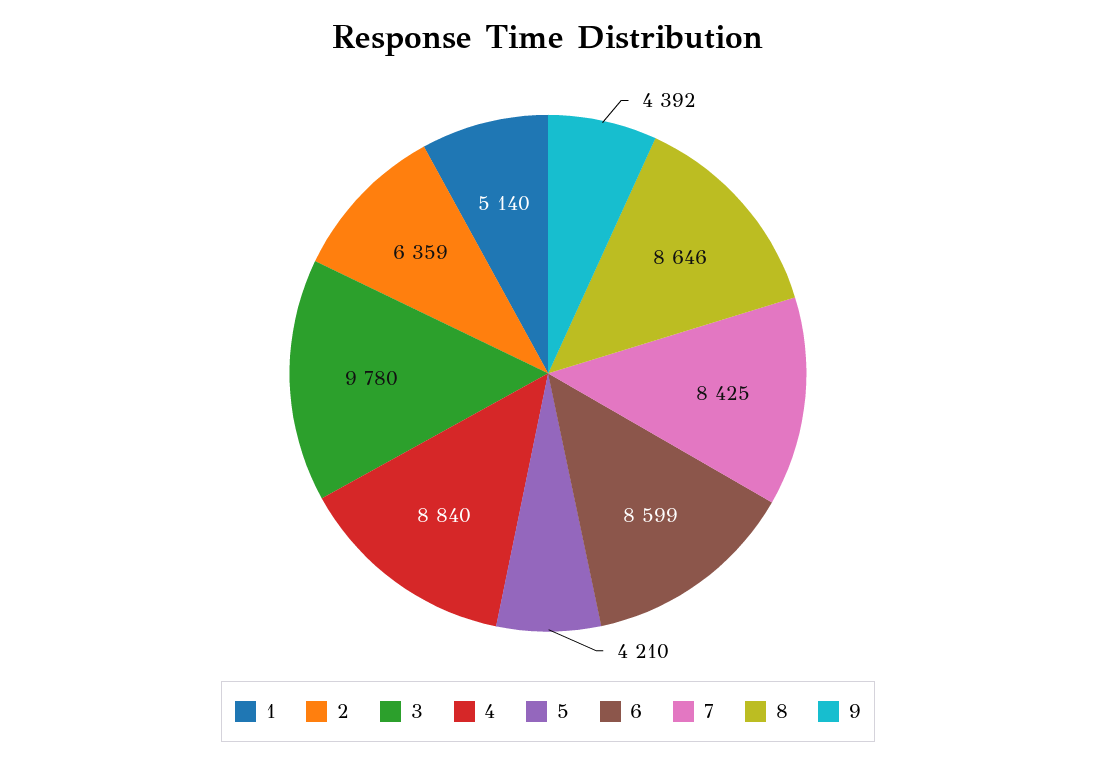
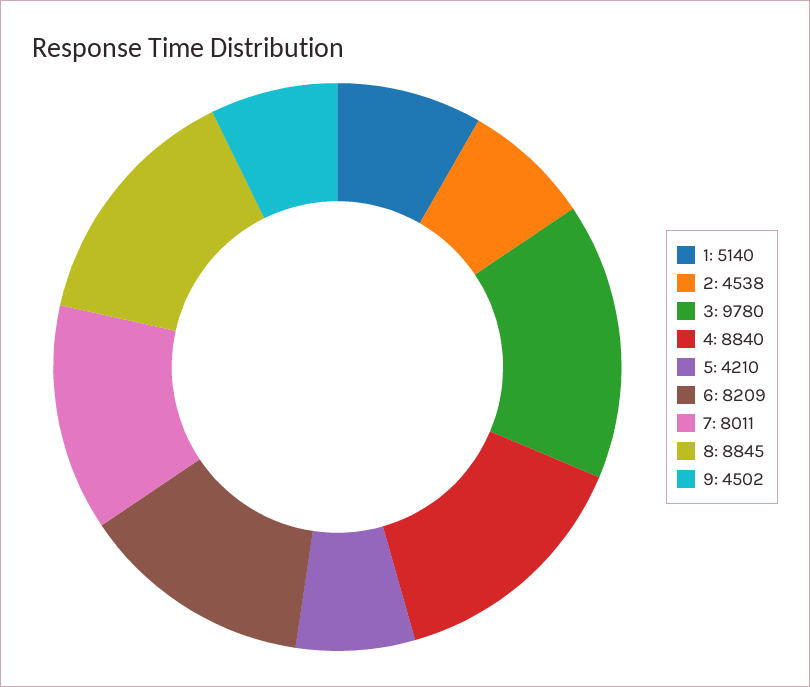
2: 6359 -> 4538
6: 8599 -> 8209
7: 8425 -> 8011
8: 8646 -> 8845
9: 4392 -> 4502

